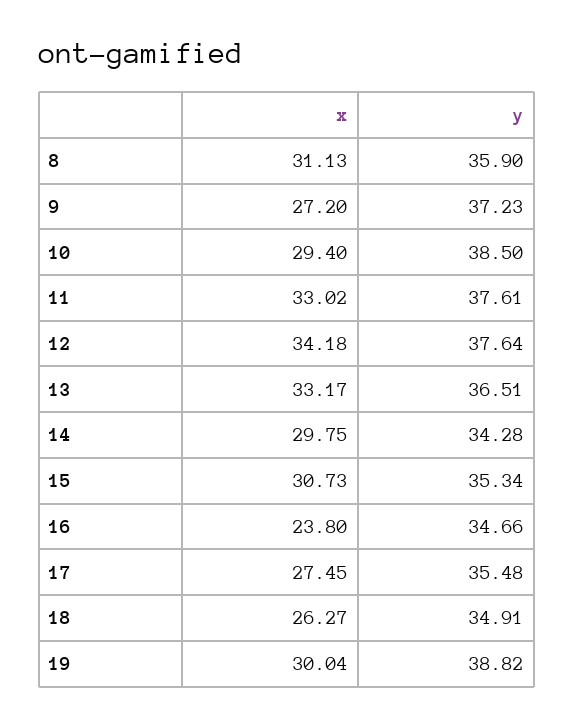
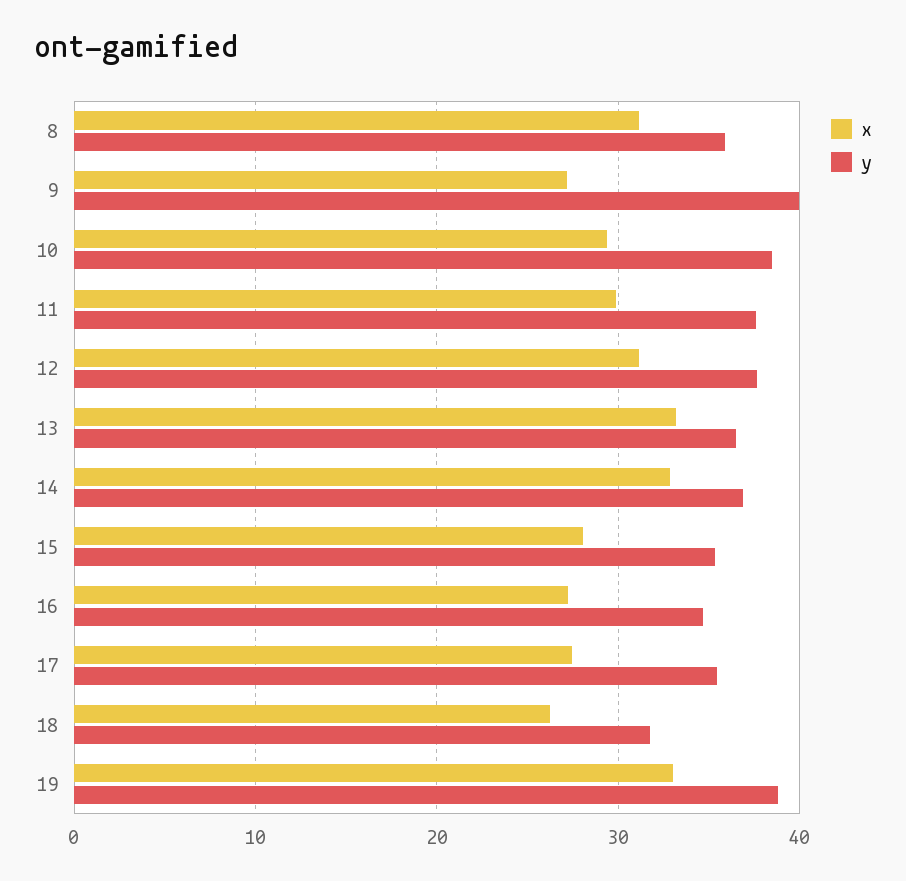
y, 9: 37.23 -> 40
x, 11: 33.02 -> 30
x, 12: 34.18 -> 31
x, 14: 29.75 -> 33
y, 14: 34.28 -> 37
x, 15: 30.73 -> 28
x, 16: 23.8 -> 27
y, 18: 34.91 -> 32
x, 19: 30.04 -> 33

